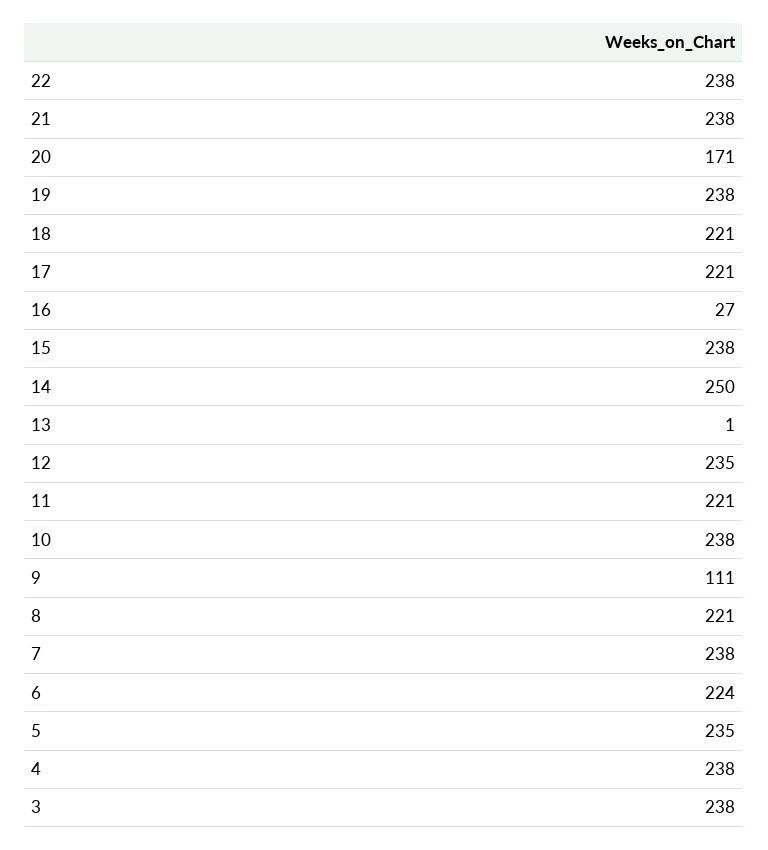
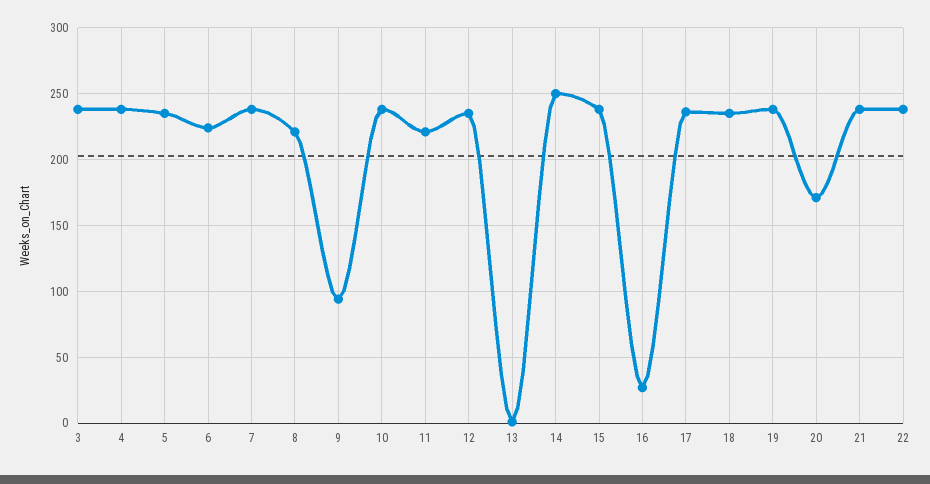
18: 221 -> 235
17: 221 -> 235
9: 111 -> 95

